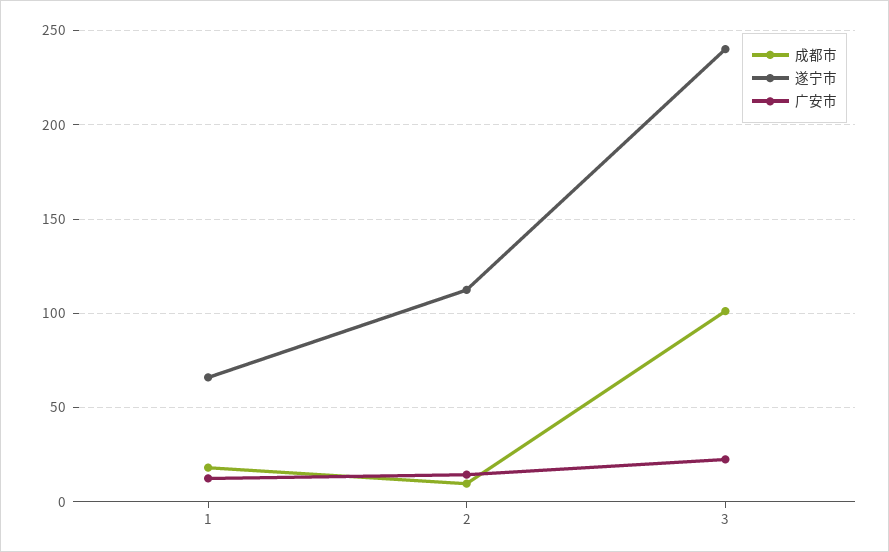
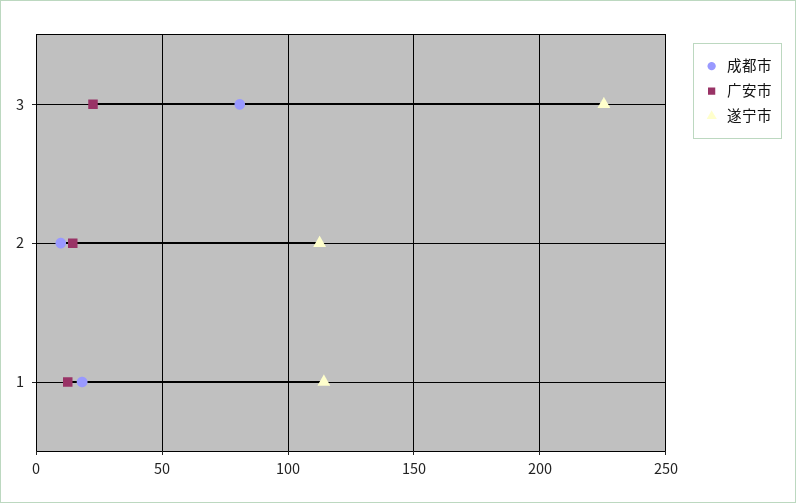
遂宁市, 1: 65 -> 115
成都市, 3: 100 -> 80
遂宁市, 3: 240 -> 225

